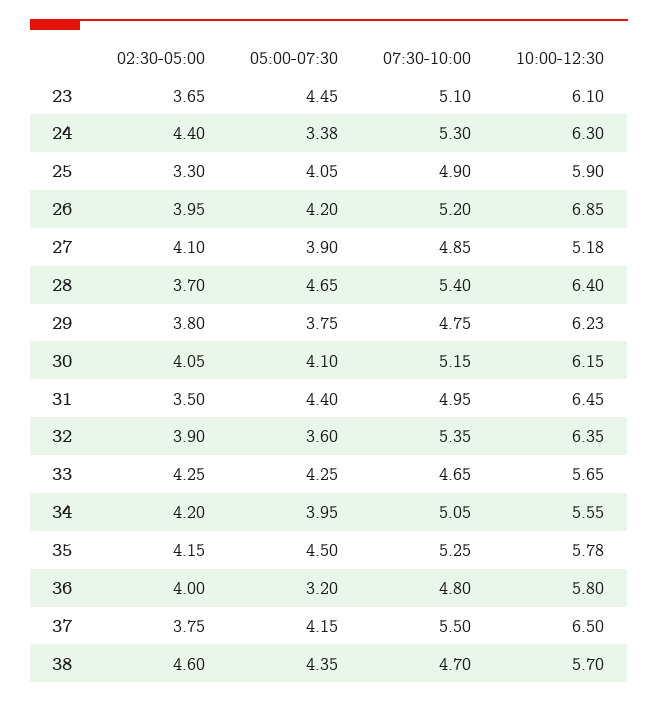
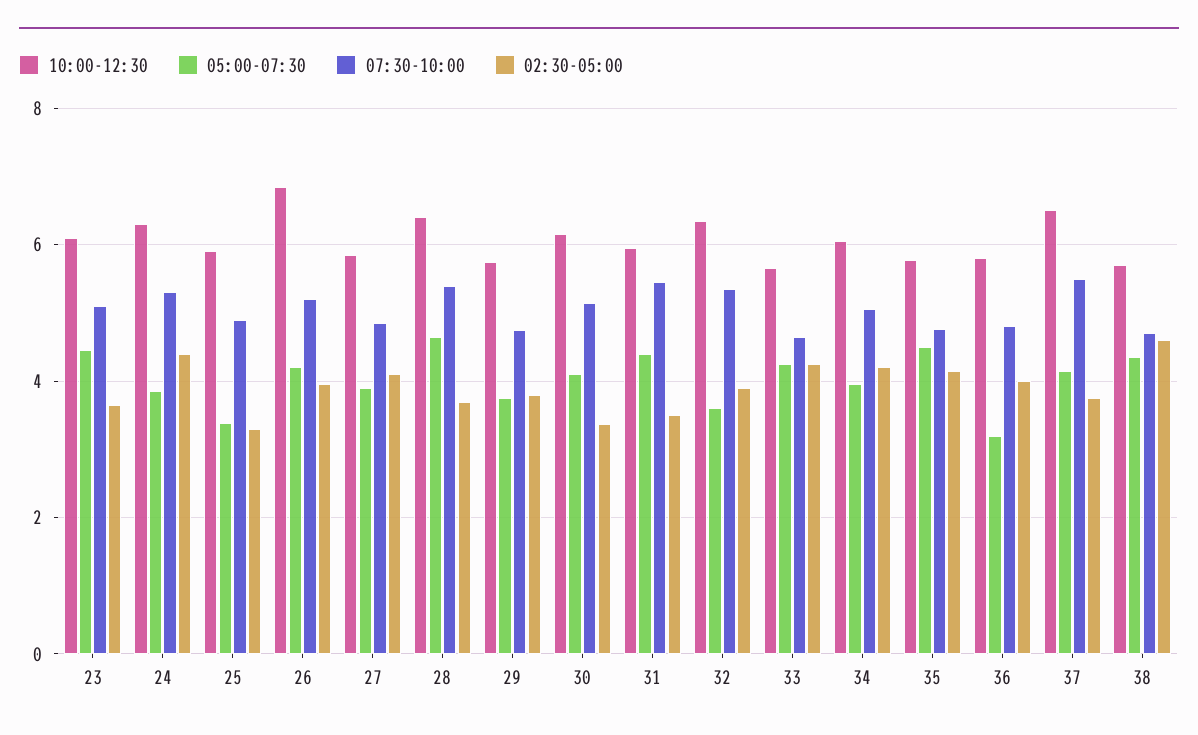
05:00-07:30, 24: 3.38 -> 3.8
05:00-07:30, 25: 4.05 -> 3.4
10:00-12:30, 27: 5.18 -> 5.8
10:00-12:30, 29: 6.23 -> 5.8
02:30-05:00, 30: 4.05 -> 3.4
07:30-10:00, 31: 4.95 -> 5.4
10:00-12:30, 31: 6.45 -> 6
10:00-12:30, 34: 5.55 -> 6
07:30-10:00, 35: 5.25 -> 4.8

